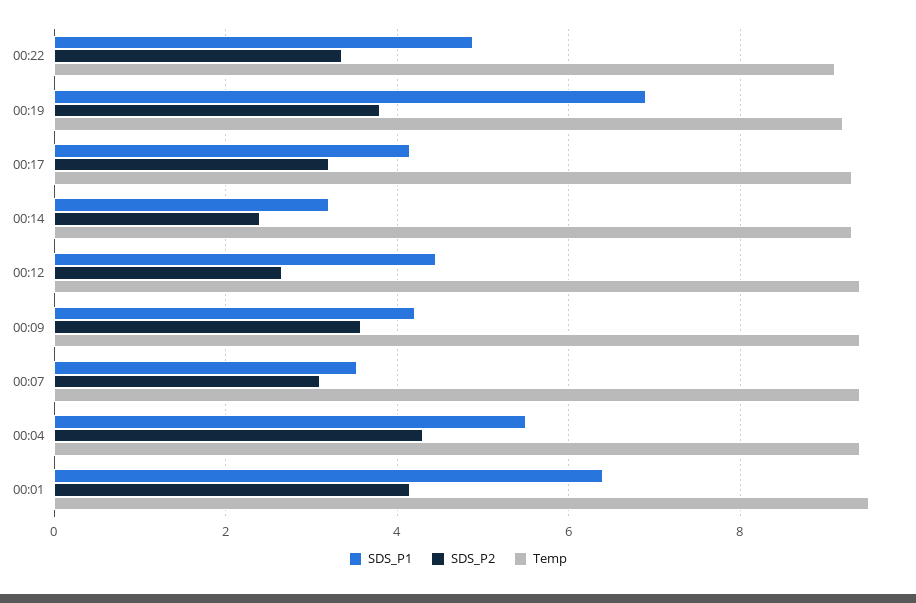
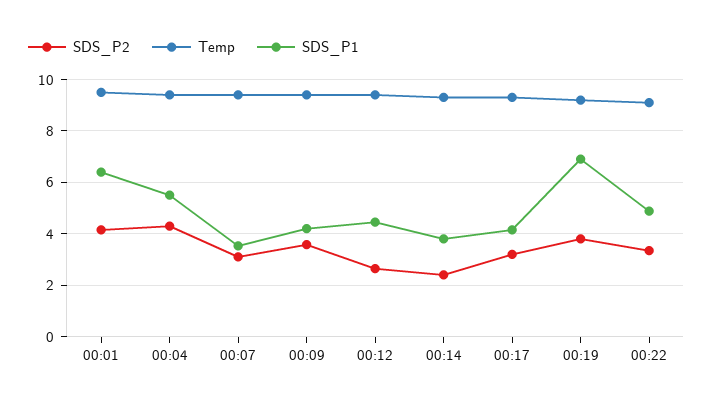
SDS_P1, 00:14: 3.2 -> 3.75

